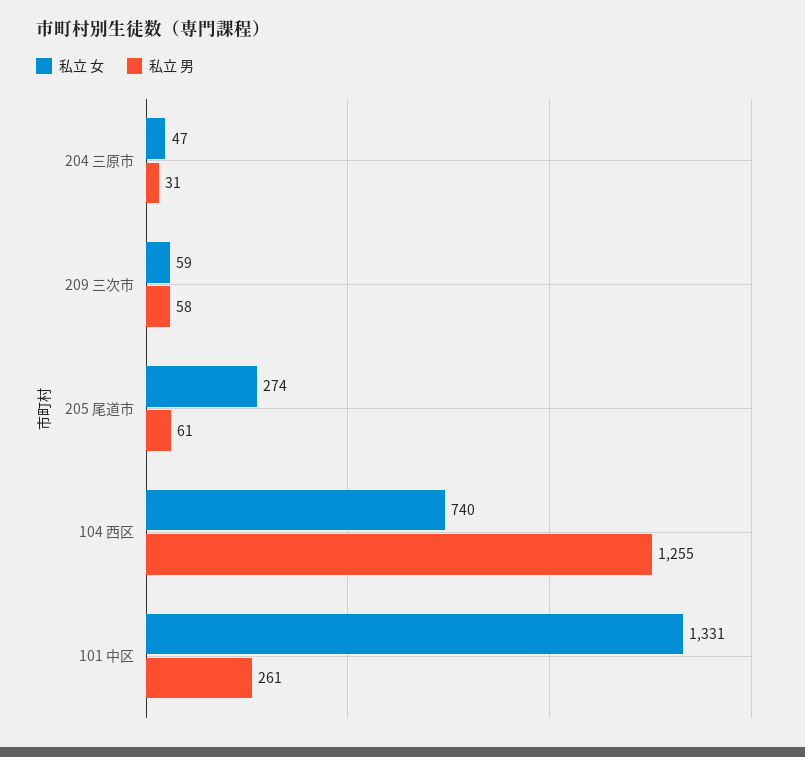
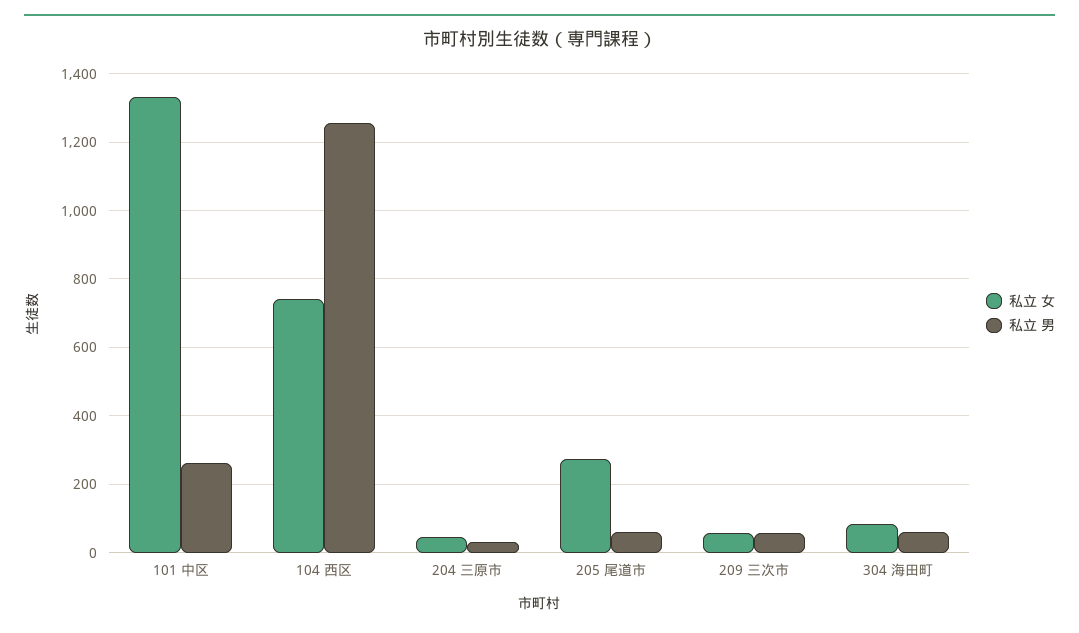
私立 女, 304 海田町: none -> 80
私立 男, 304 海田町: none -> 60

